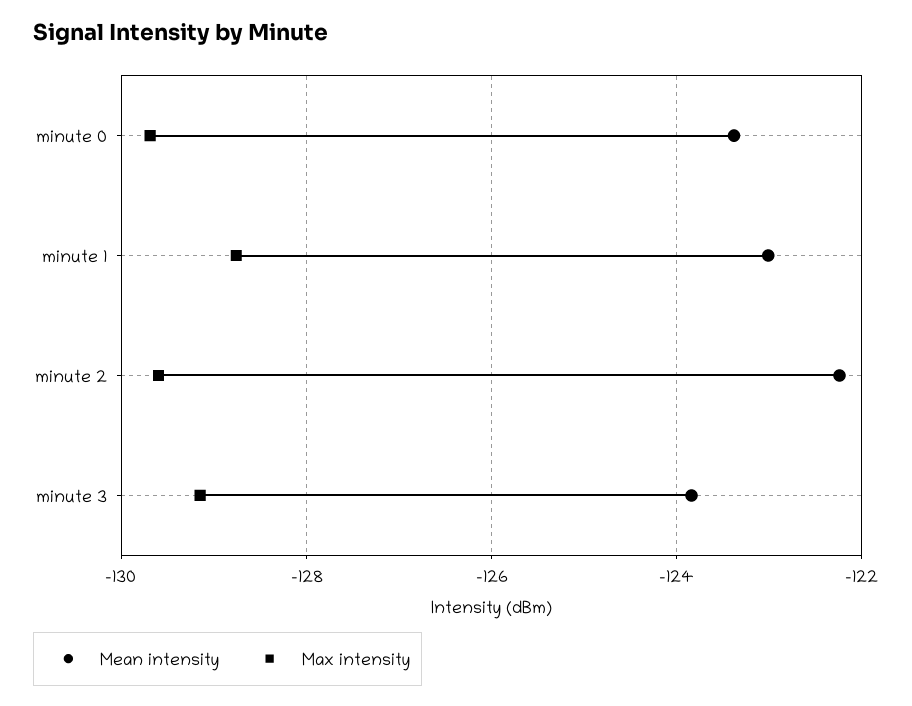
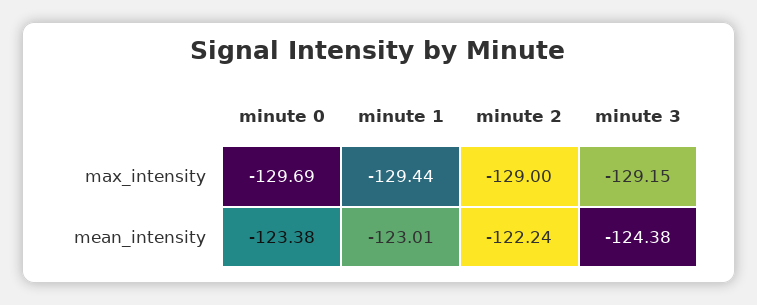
Max intensity, minute 1: -128.8 -> -129.44
Max intensity, minute 2: -129.6 -> -129
Mean intensity, minute 3: -123.8 -> -124.38

